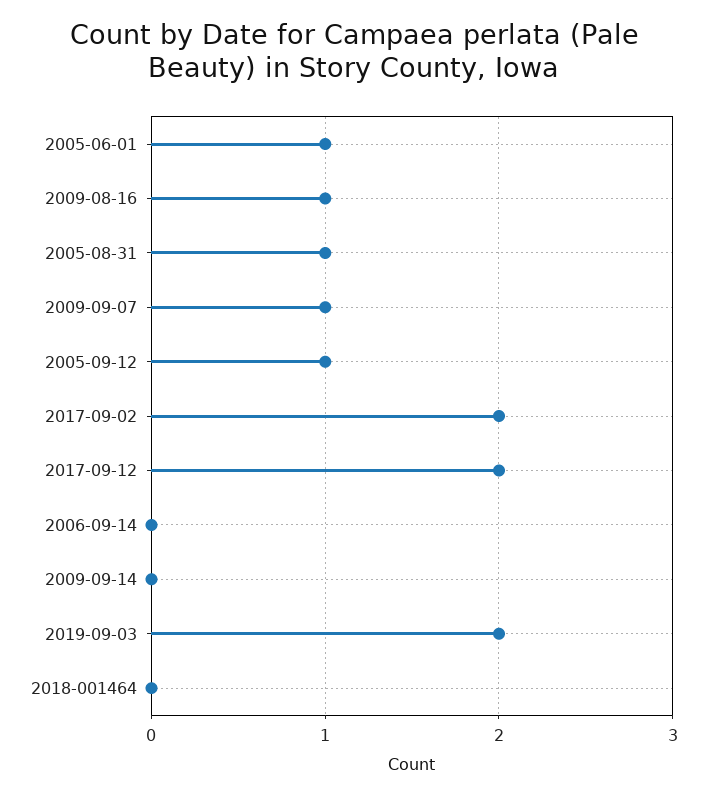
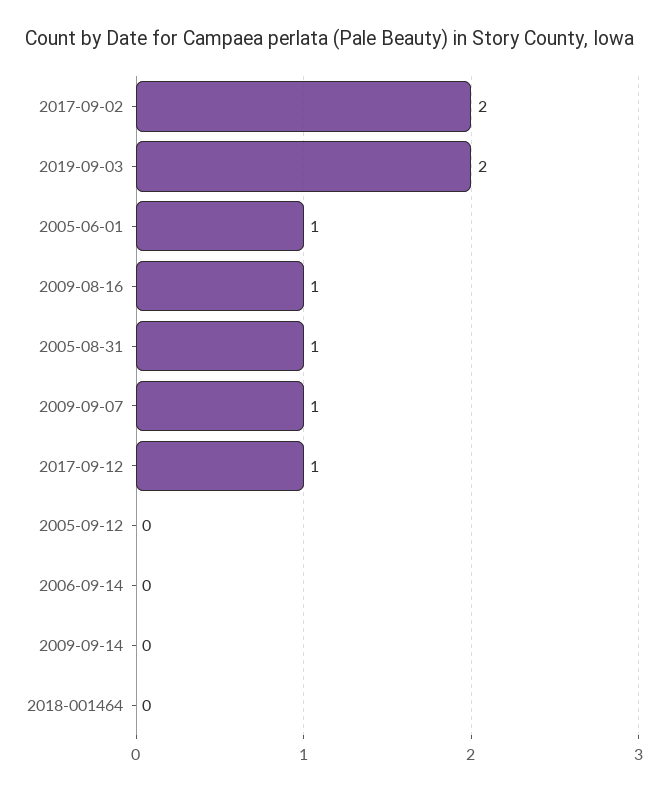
2005-09-12: 1 -> 0
2017-09-12: 2 -> 1

